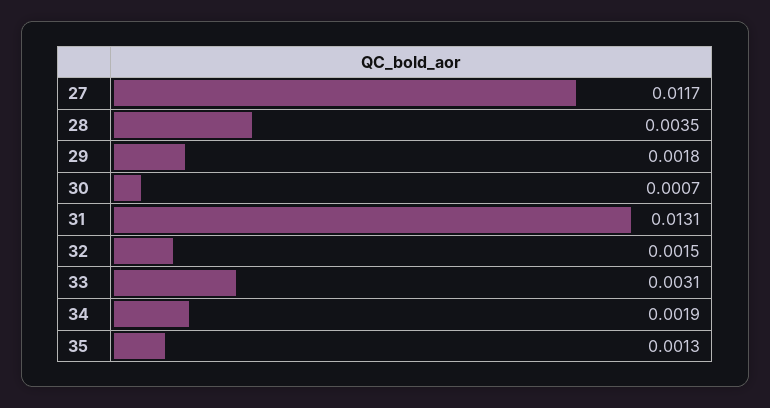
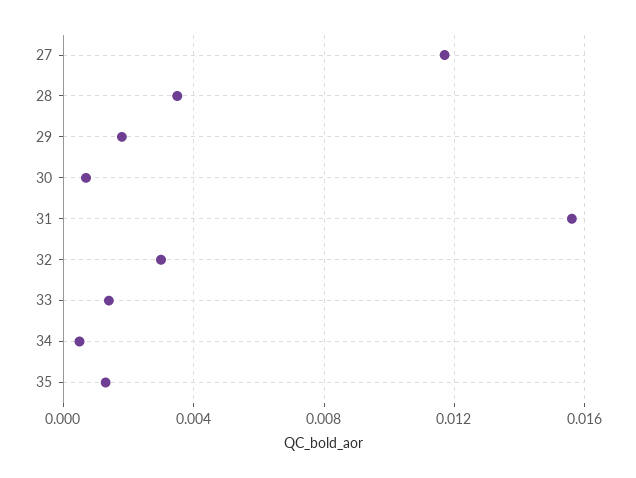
31: 0.0131 -> 0.0155
32: 0.0015 -> 0.003
33: 0.0031 -> 0.0015
34: 0.0019 -> 0.0005

